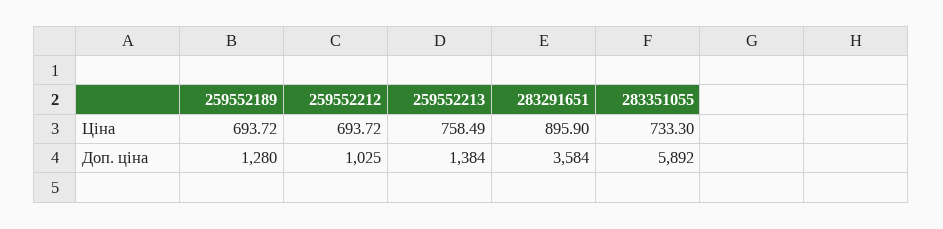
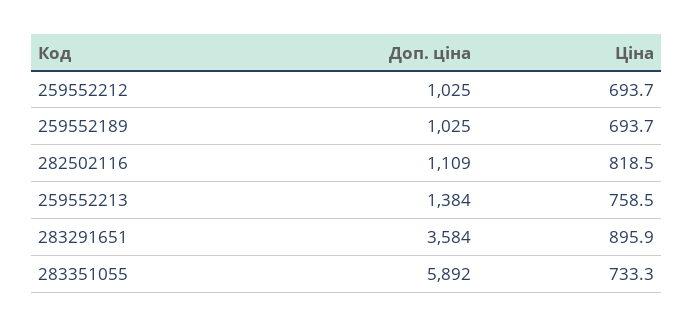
259552189, Доп. ціна: 1280 -> 1025
282502116, Доп. ціна: none -> 1109
282502116, Ціна: none -> 818.5

